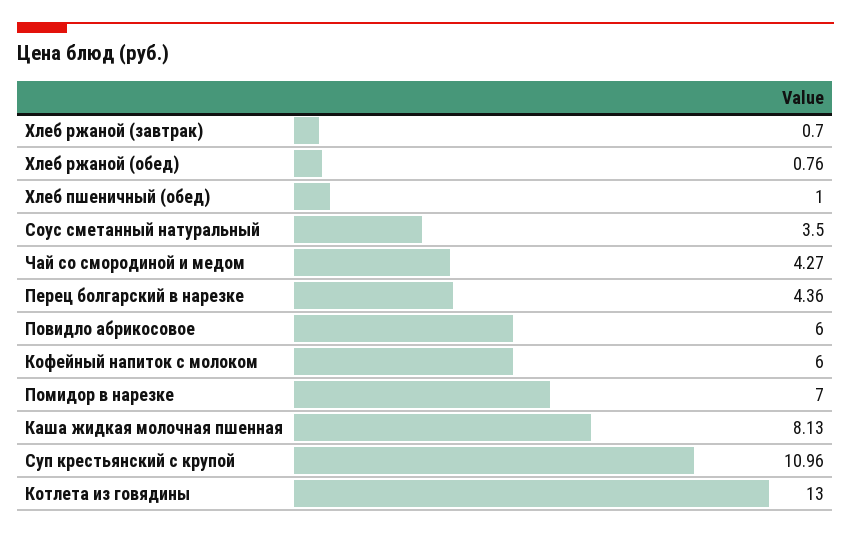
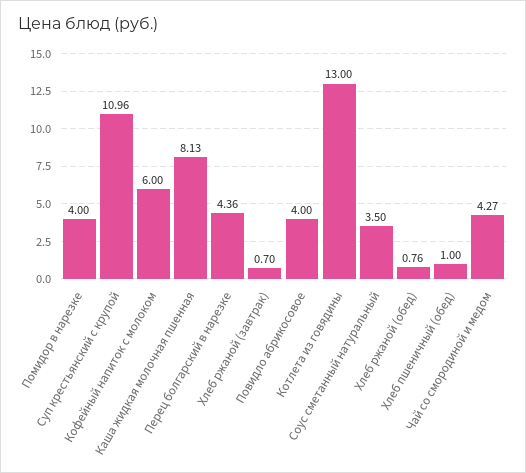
Повидло абрикосовое: 6 -> 4
Помидор в нарезке: 7 -> 4

